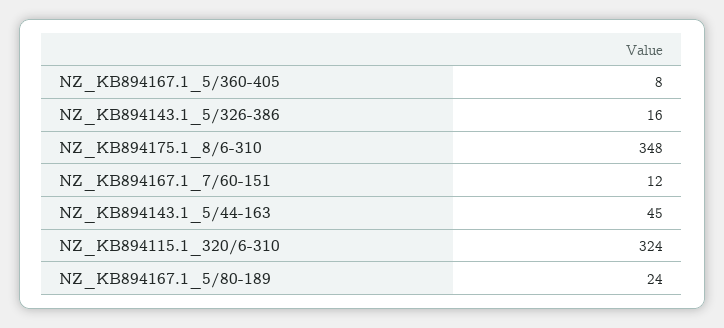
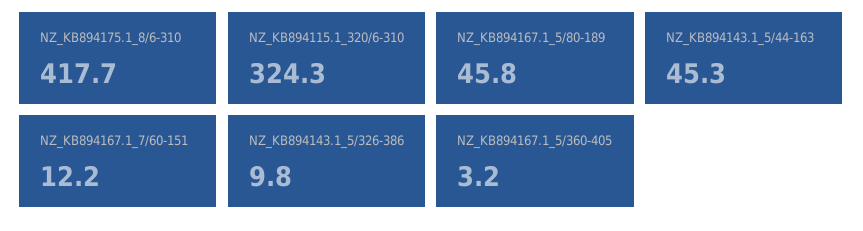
NZ_KB894167.1_5/360-405: 8 -> 3.2
NZ_KB894143.1_5/326-386: 16 -> 9.8
NZ_KB894175.1_8/6-310: 348 -> 417.7
NZ_KB894167.1_5/80-189: 24 -> 45.8

